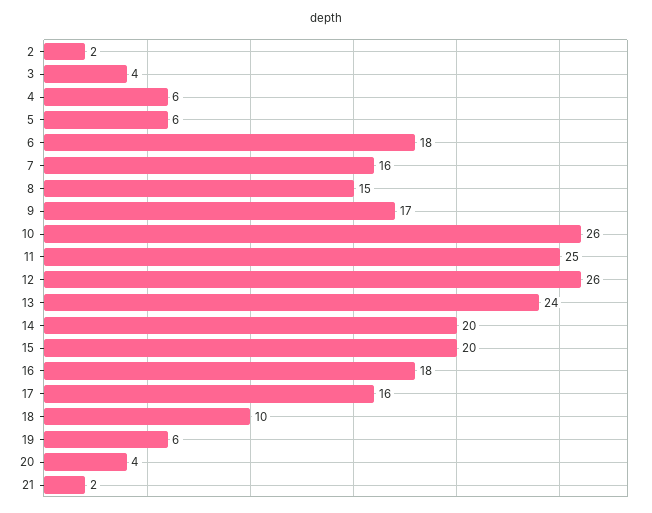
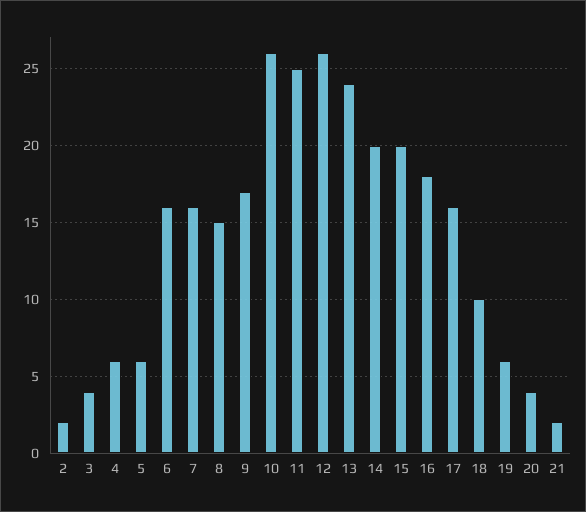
6: 18 -> 16

